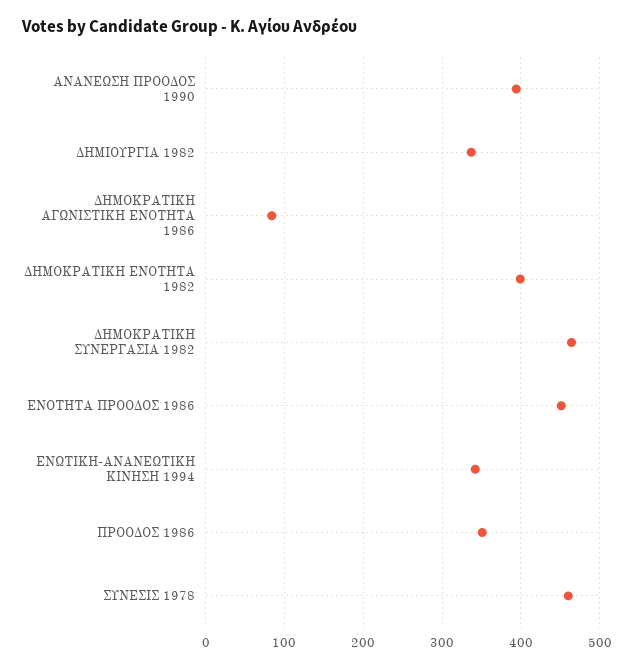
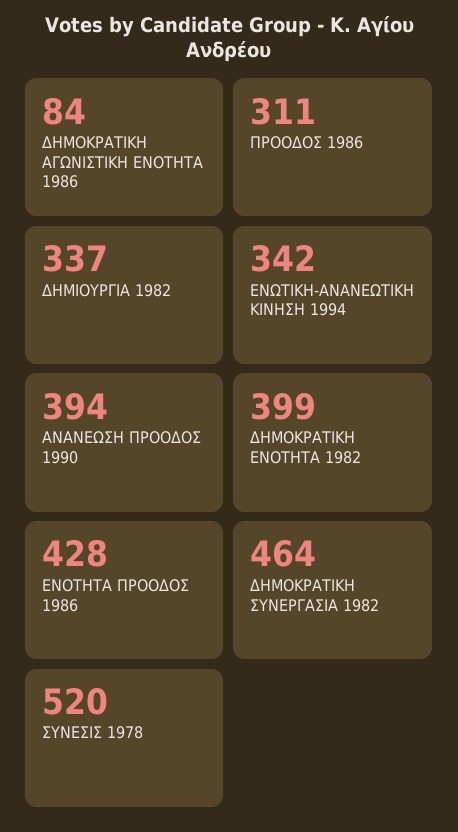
ΕΝΟΤΗΤΑ ΠΡΟΟΔΟΣ 1986: 450 -> 428
ΠΡΟΟΔΟΣ 1986: 350 -> 311
ΣΥΝΕΣΙΣ 1978: 460 -> 520

